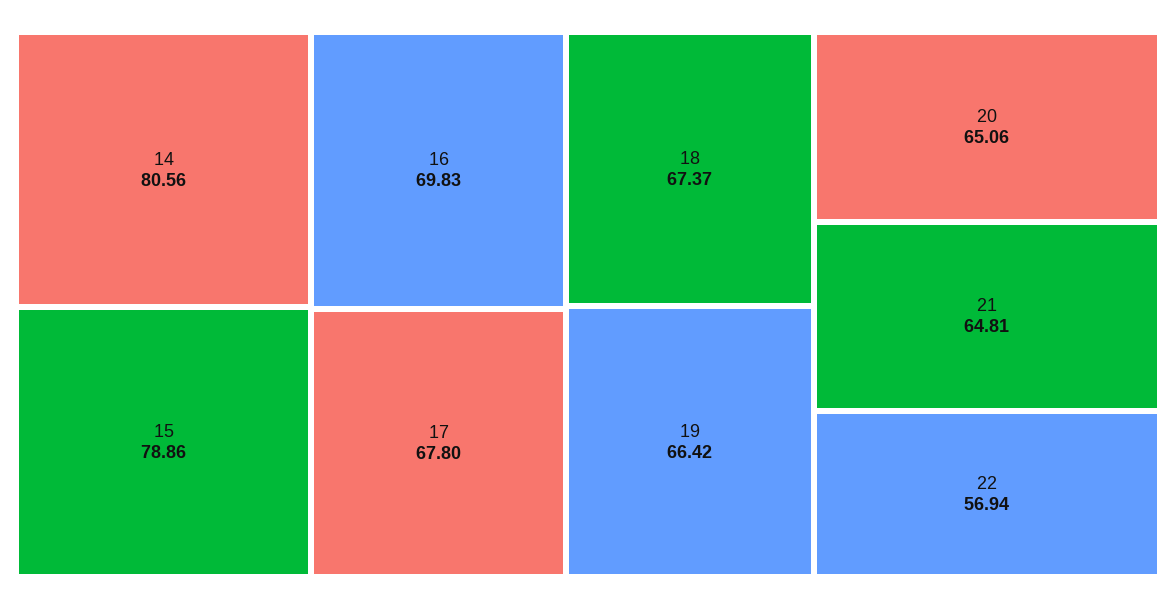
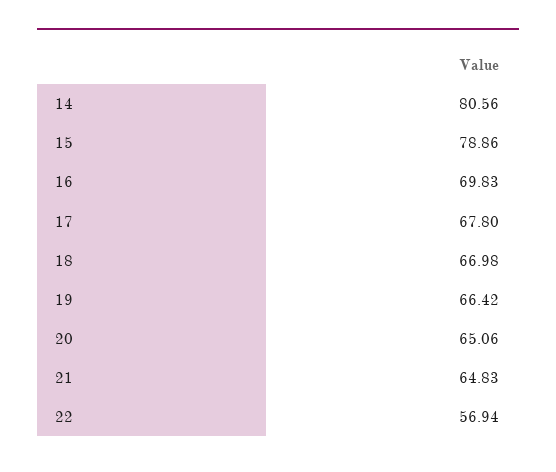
18: 67.37 -> 66.98
21: 64.81 -> 64.83

